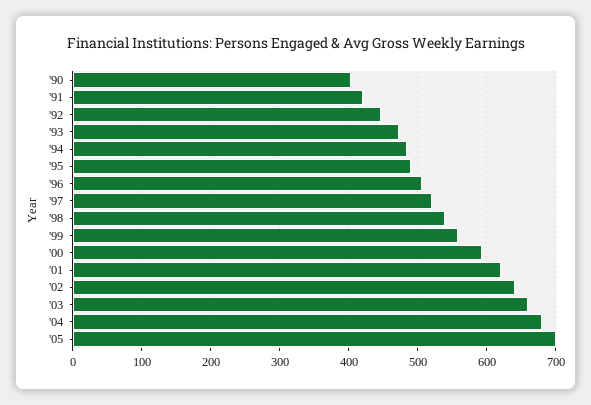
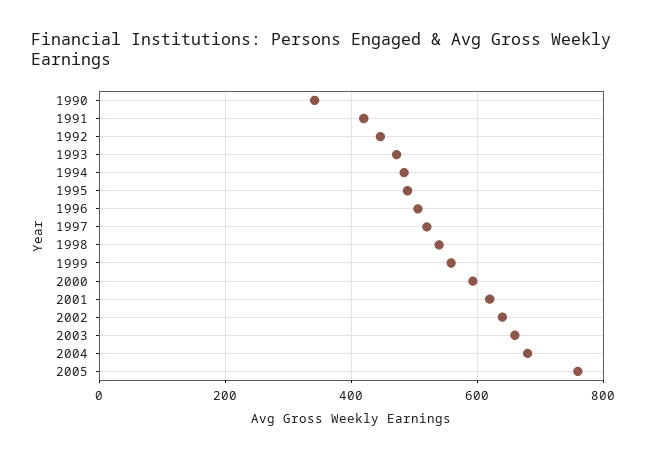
'90: 400 -> 340
'05: 700 -> 760

